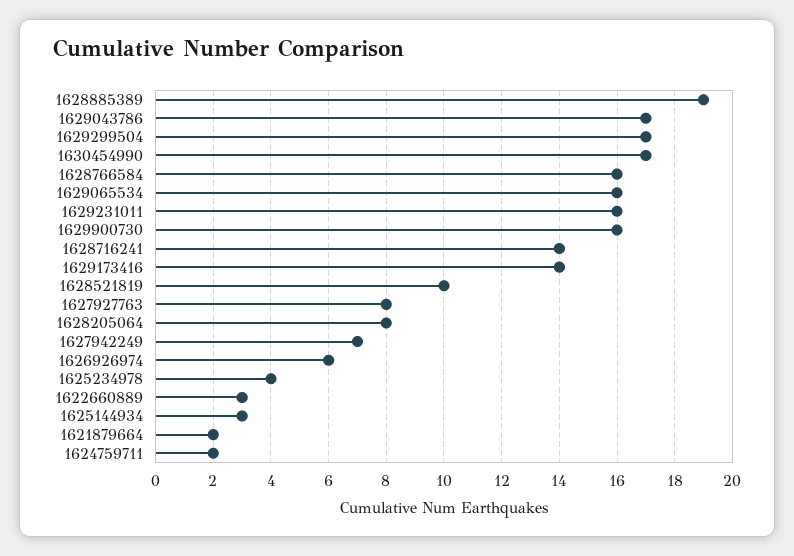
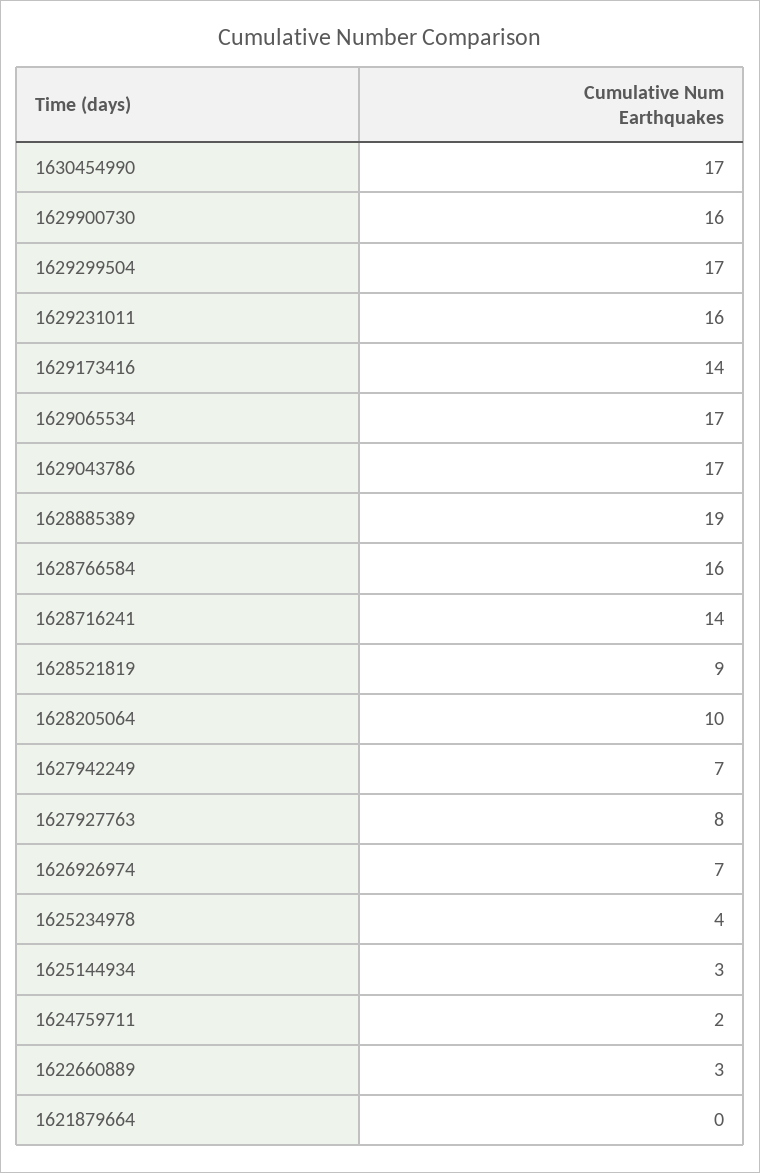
1629065534: 16 -> 17
1628521819: 10 -> 9
1628205064: 8 -> 10
1626926974: 6 -> 7
1621879664: 2 -> 0

